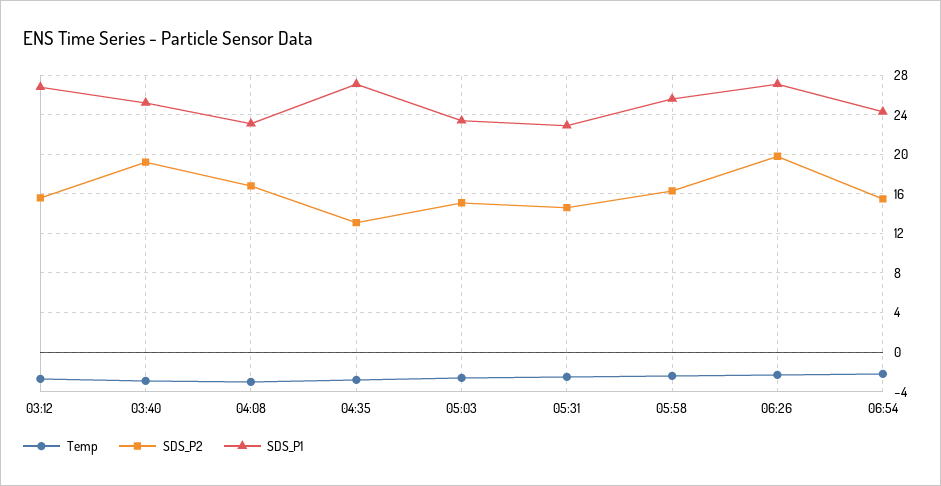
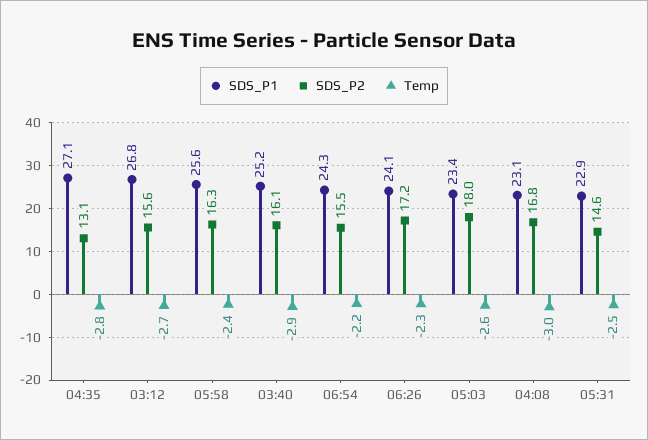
SDS_P2, 03:40: 19 -> 16.1
SDS_P2, 05:03: 15 -> 18
SDS_P2, 06:26: 20 -> 17.2
SDS_P1, 06:26: 27 -> 24.1

